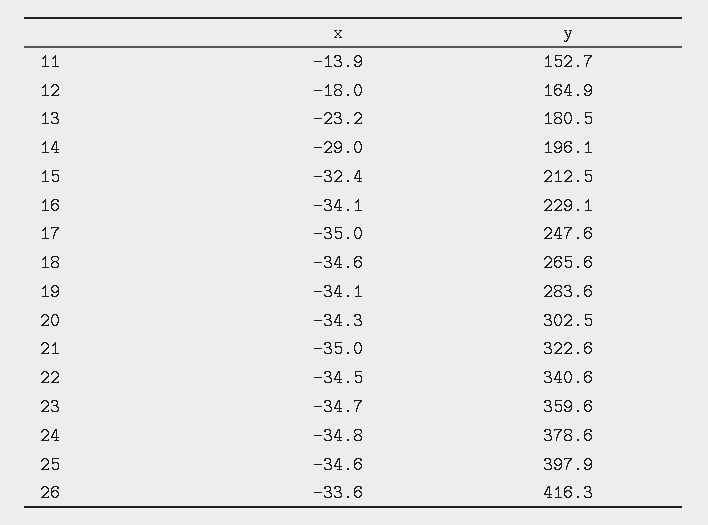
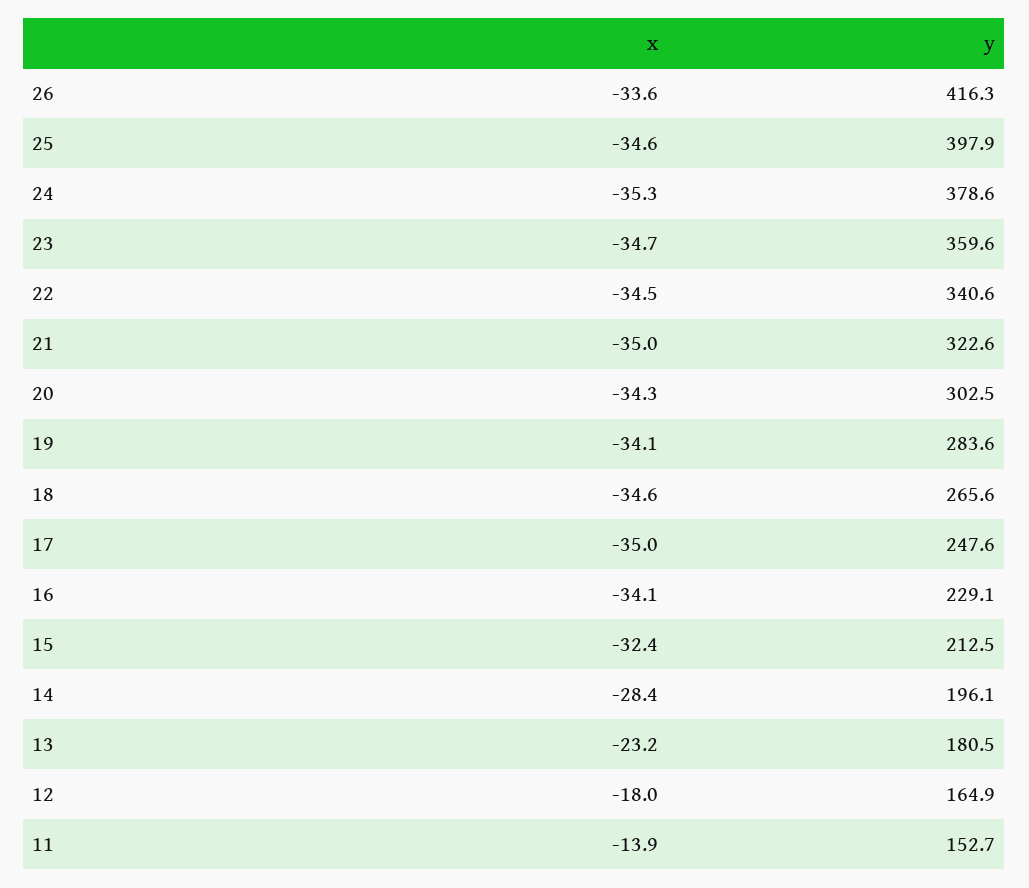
x, 14: -29 -> -28.4
x, 24: -34.8 -> -35.3

